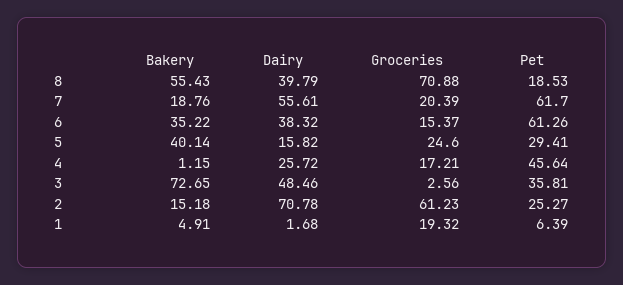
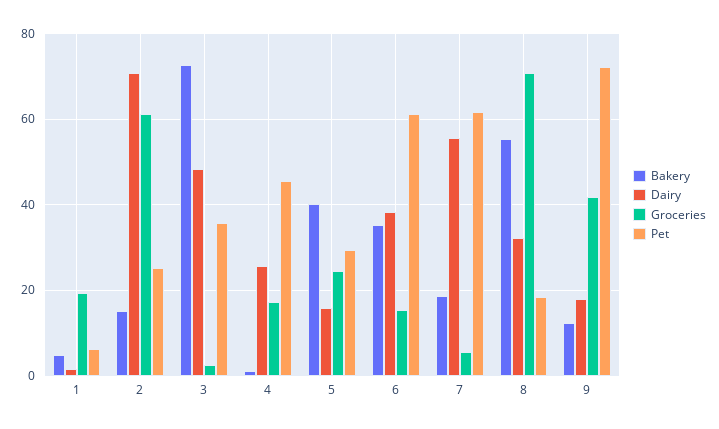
Dairy, 8: 39.79 -> 32
Groceries, 7: 20.39 -> 6
Bakery, 9: none -> 12
Dairy, 9: none -> 18
Groceries, 9: none -> 42
Pet, 9: none -> 72

